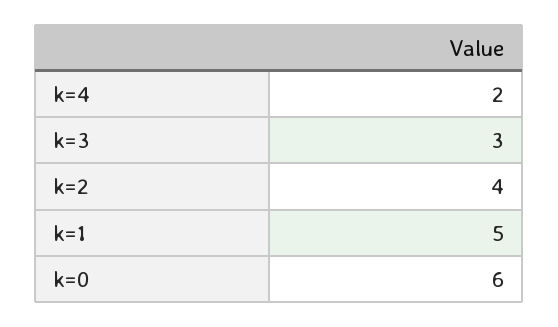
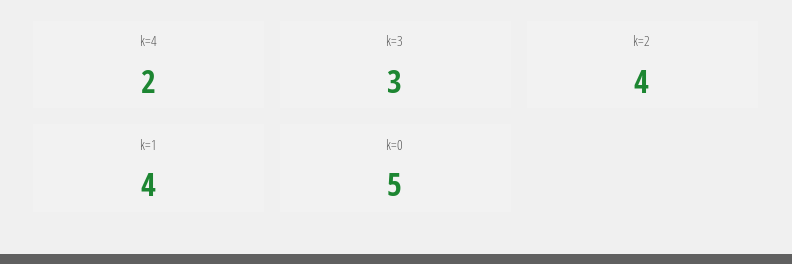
k=1: 5 -> 4
k=0: 6 -> 5

